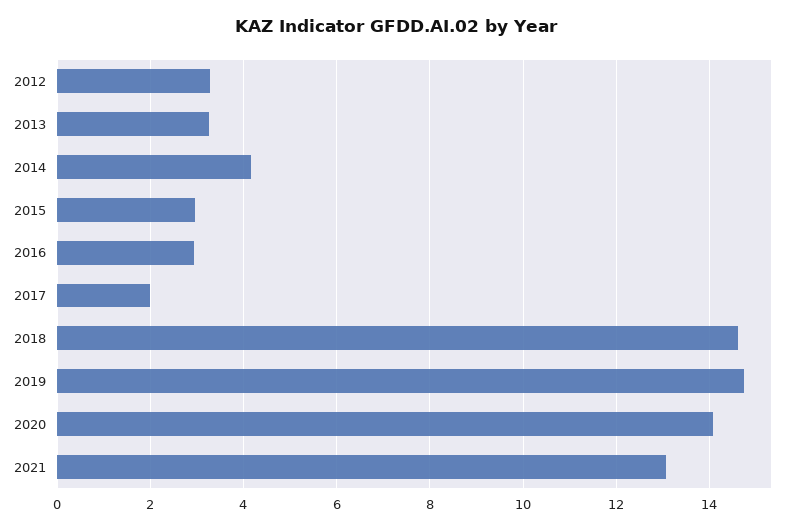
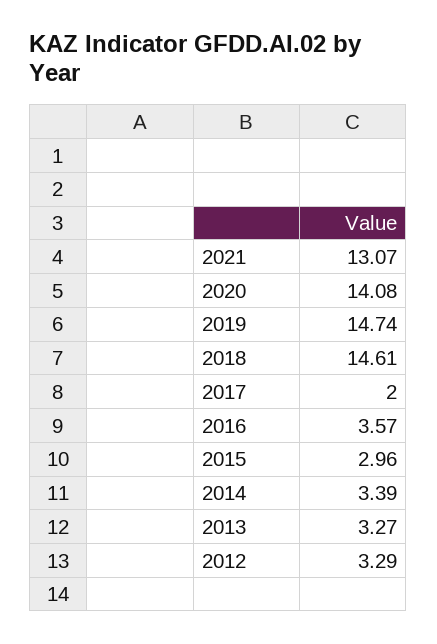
2014: 4.2 -> 3.39
2016: 3 -> 3.57

